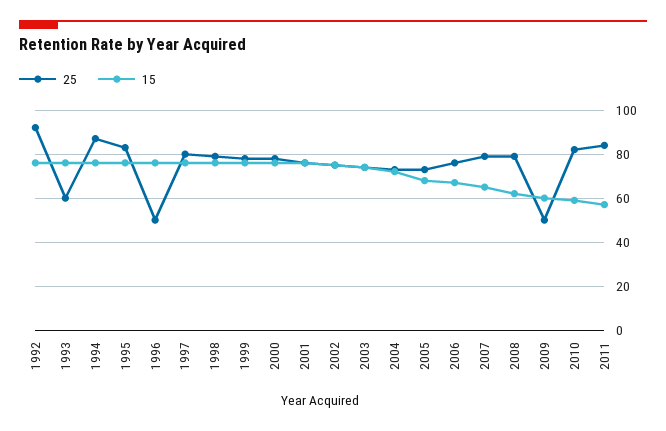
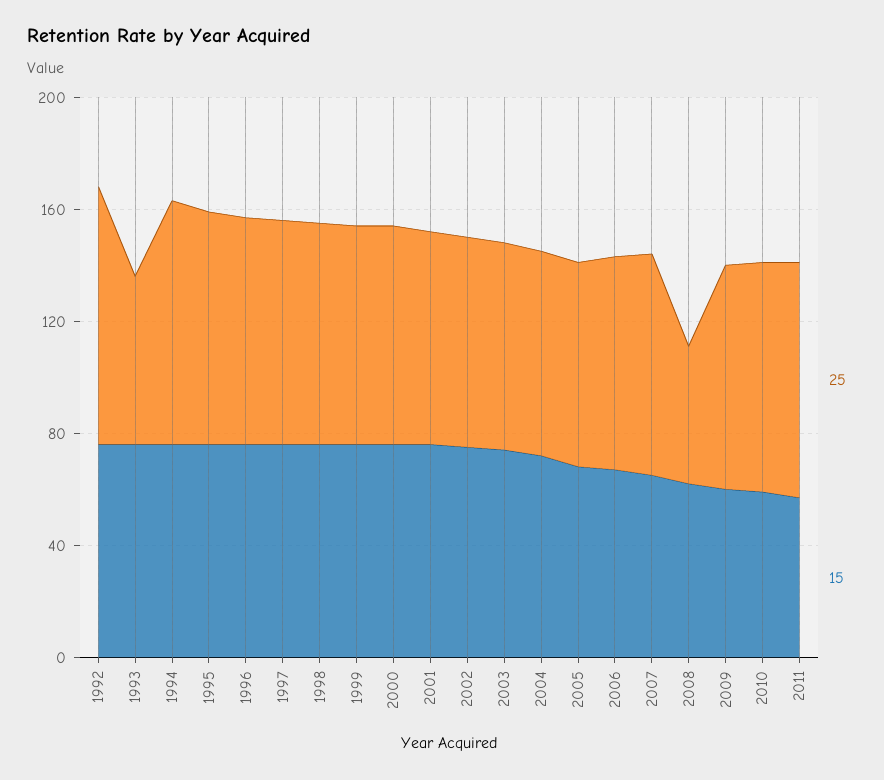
25, 1996: 50 -> 80
25, 2008: 80 -> 50
25, 2009: 50 -> 80

